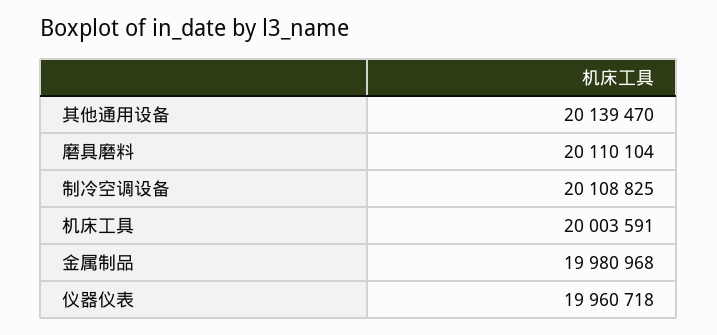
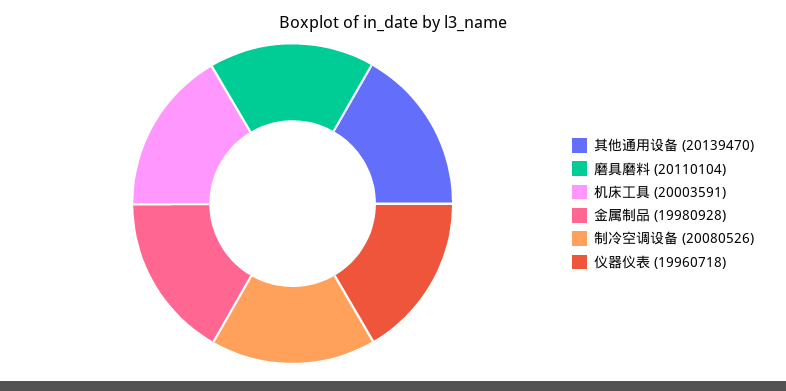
制冷空调设备: 20108825 -> 20080526
金属制品: 19980968 -> 19980928

